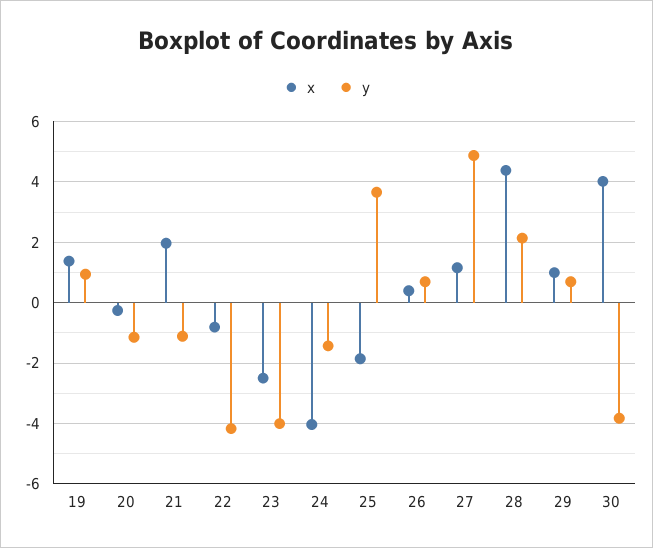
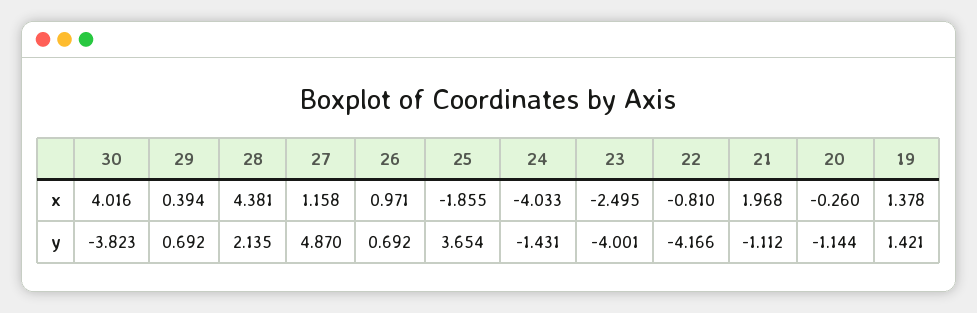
y, 19: 1 -> 1.421
x, 26: 0.4 -> 0.971
x, 29: 1 -> 0.394

